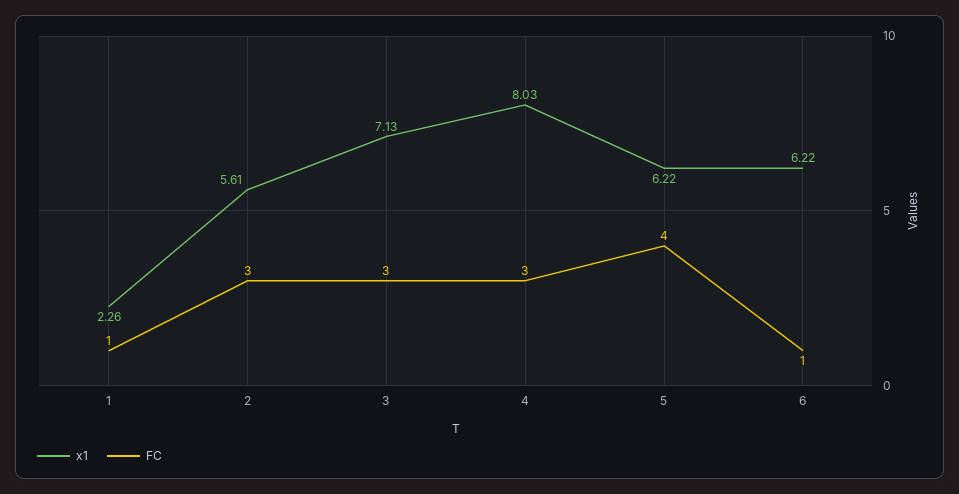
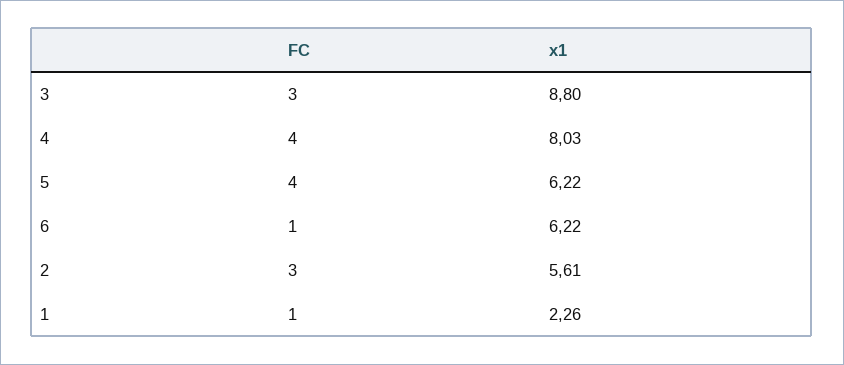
x1, 3: 7.13 -> 8.8
FC, 4: 3 -> 4

